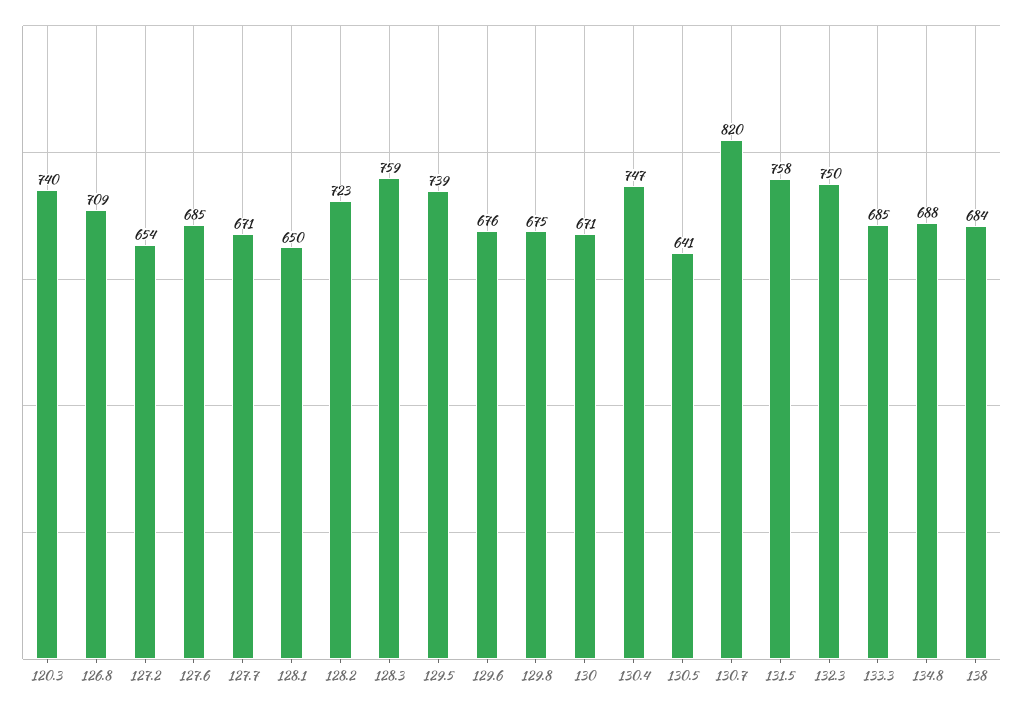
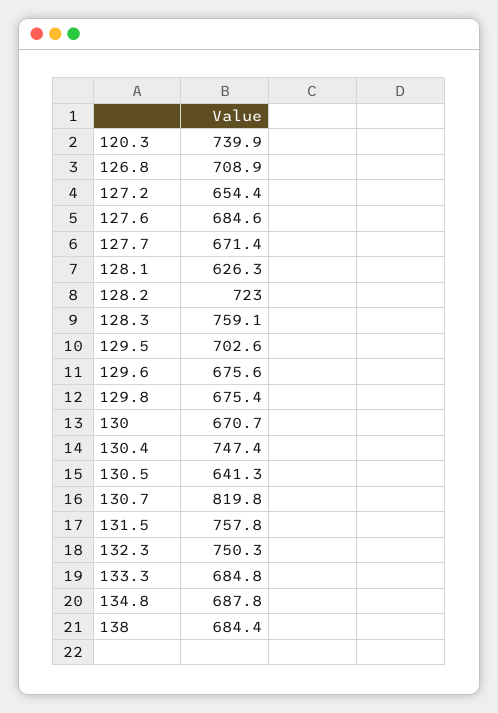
128.1: 650 -> 626.3
129.5: 739 -> 702.6

